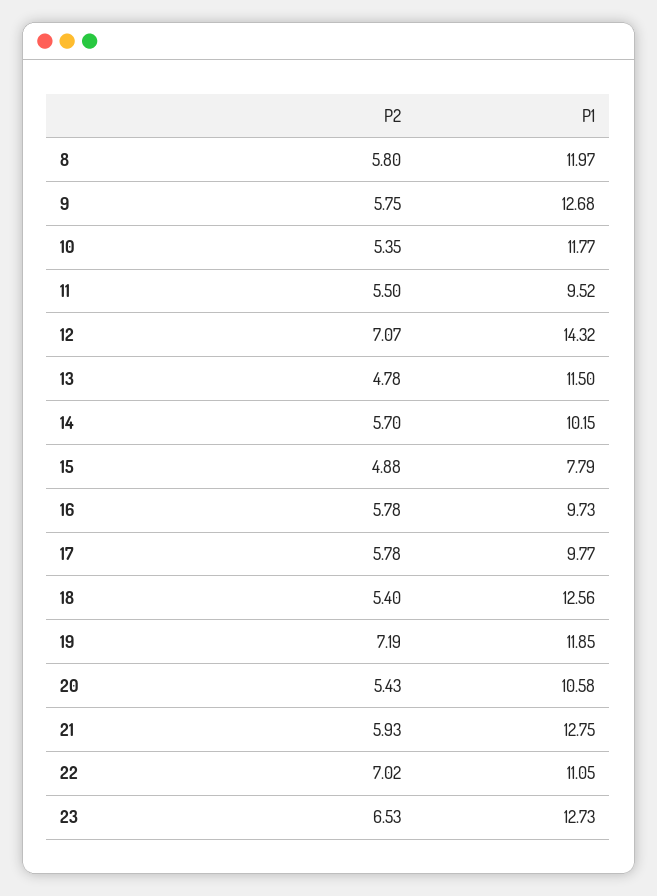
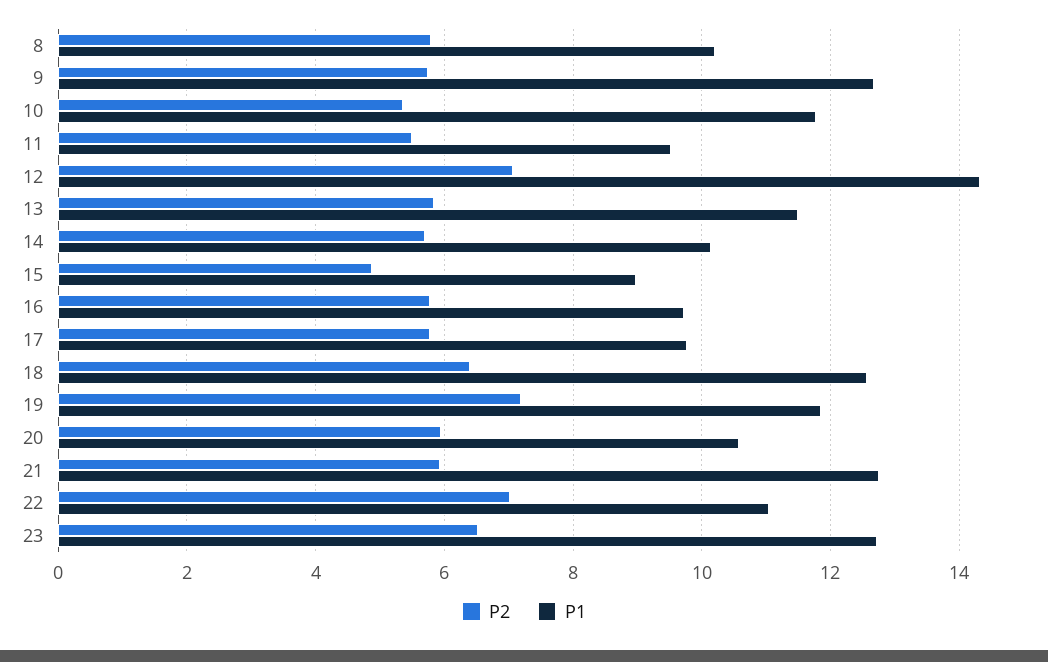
P1, 8: 11.97 -> 10.2
P2, 13: 4.78 -> 5.8
P1, 15: 7.79 -> 9
P2, 18: 5.4 -> 6.4
P2, 20: 5.43 -> 6

